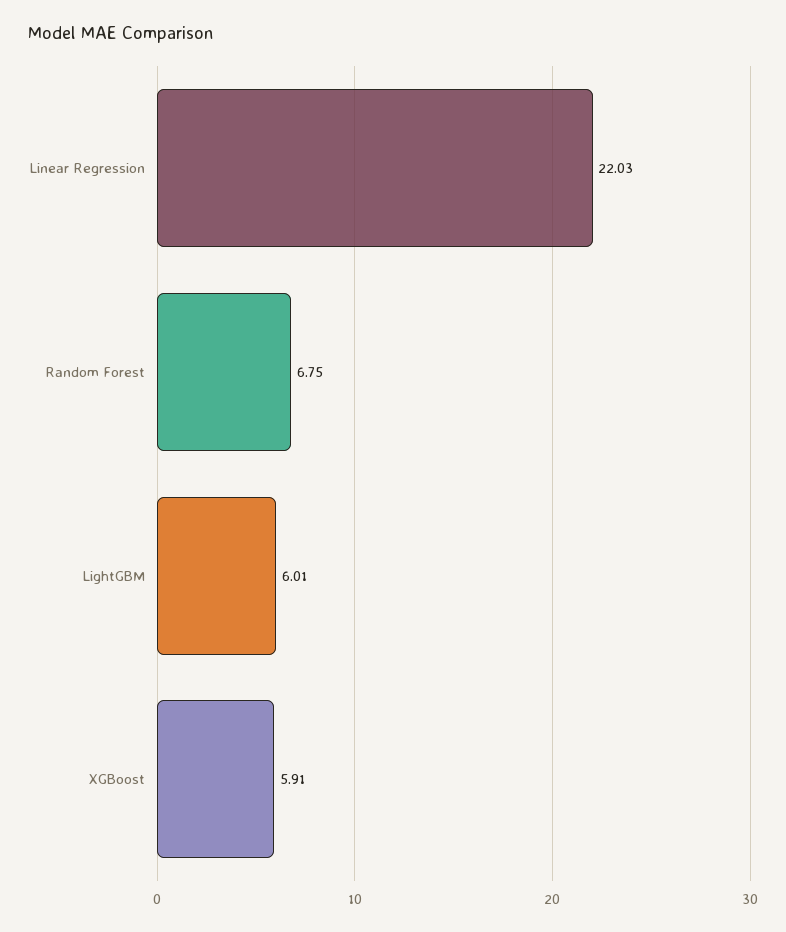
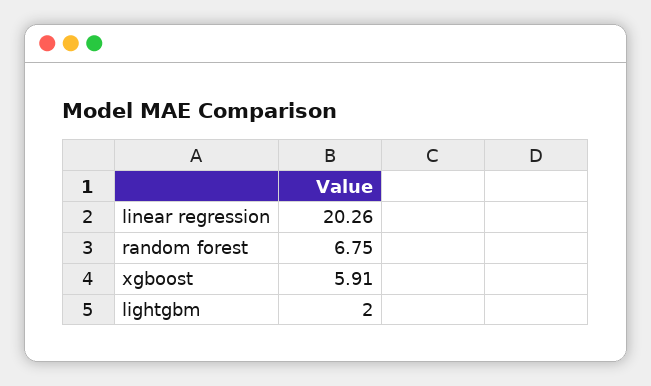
Linear Regression: 22.03 -> 20.26
LightGBM: 6.01 -> 2

